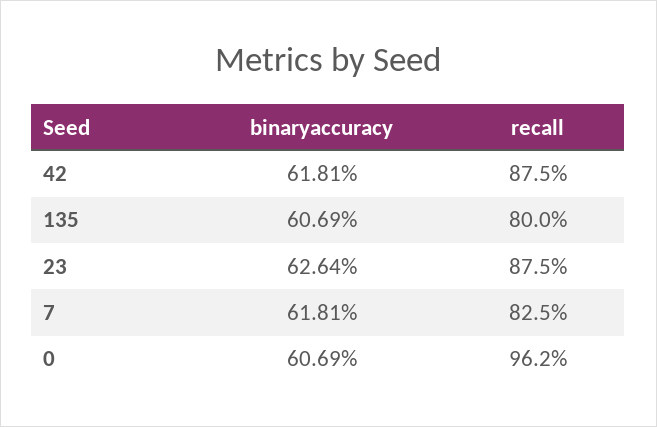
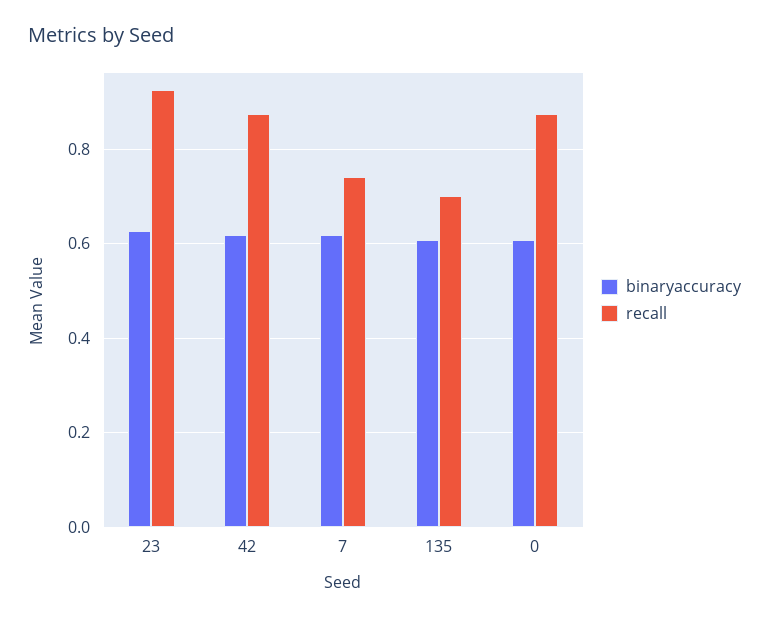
recall, 135: 0.8 -> 0.7
recall, 23: 0.875 -> 0.92
recall, 7: 0.825 -> 0.74
recall, 0: 0.962 -> 0.88

